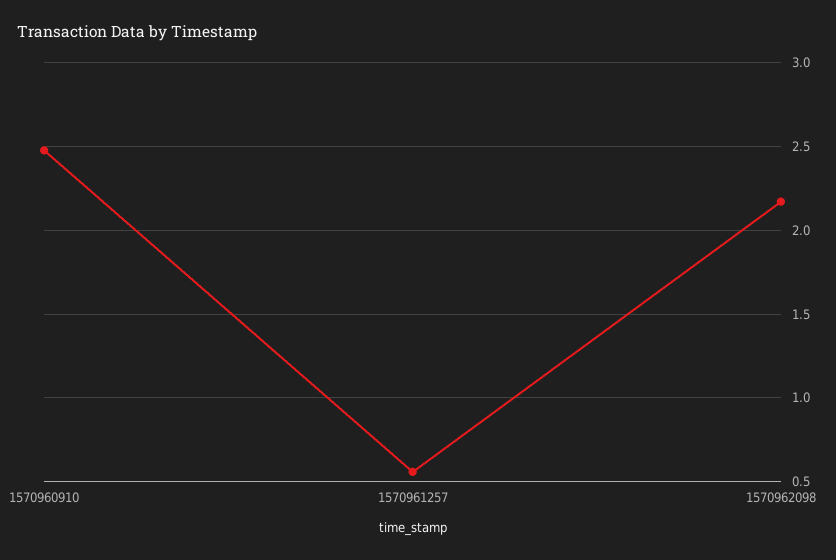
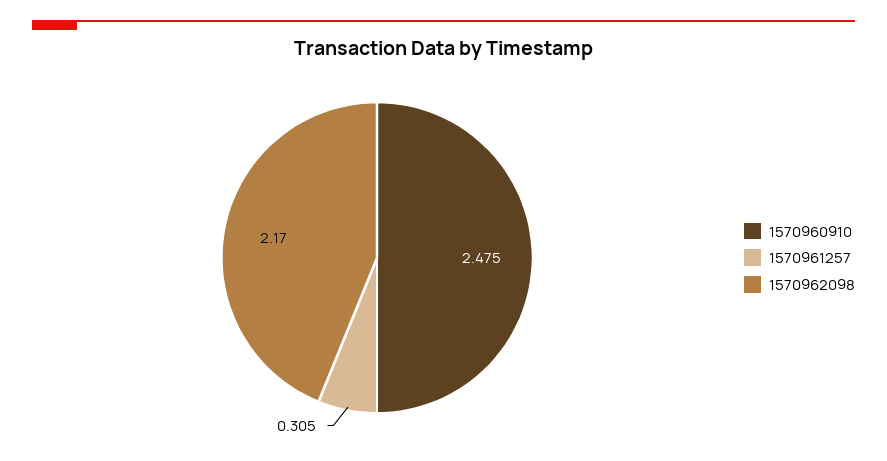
1570961257: 0.55 -> 0.305

